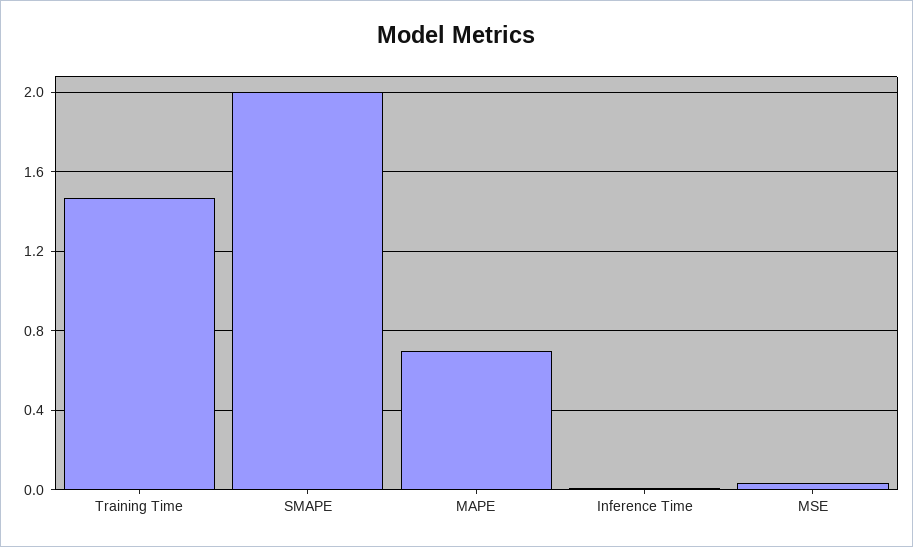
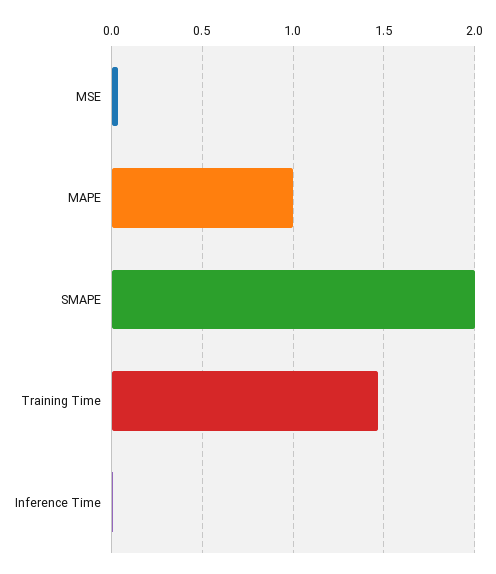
MAPE: 0.7 -> 1

